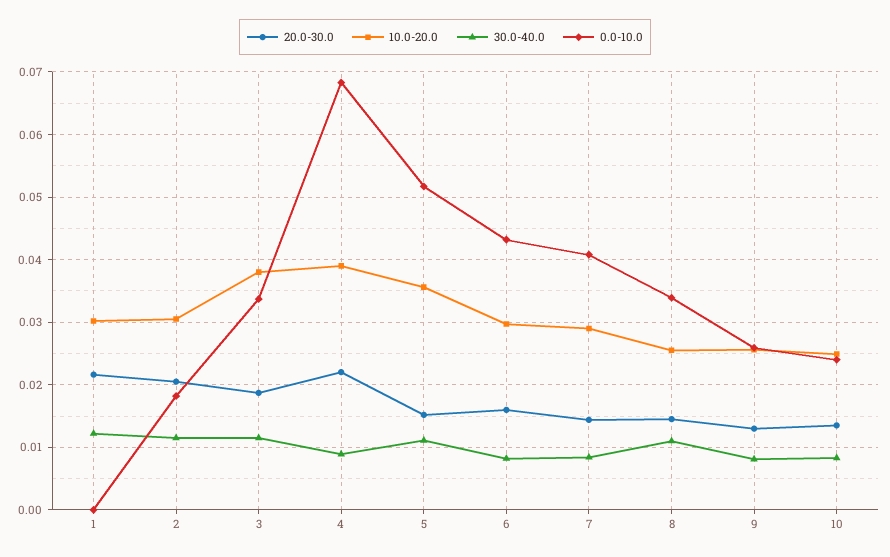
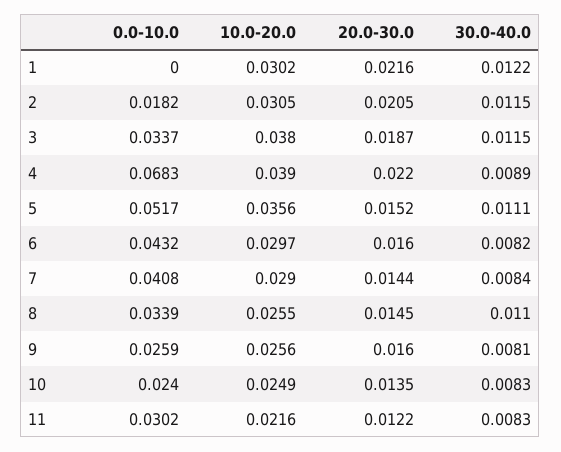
20.0-30.0, 9: 0.013 -> 0.016
0.0-10.0, 11: none -> 0.0302
10.0-20.0, 11: none -> 0.0216
20.0-30.0, 11: none -> 0.0122
30.0-40.0, 11: none -> 0.0083

